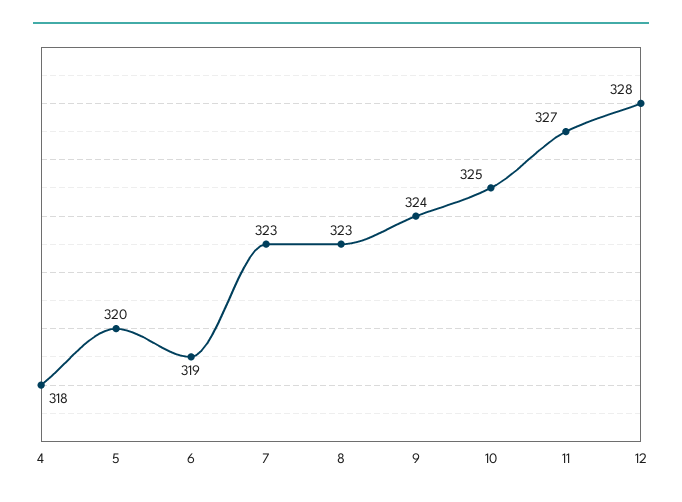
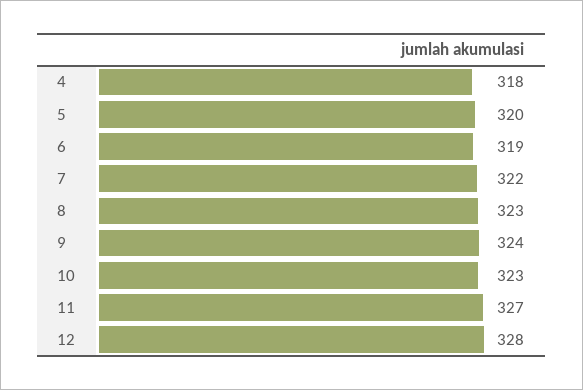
7: 323 -> 322
10: 325 -> 323

